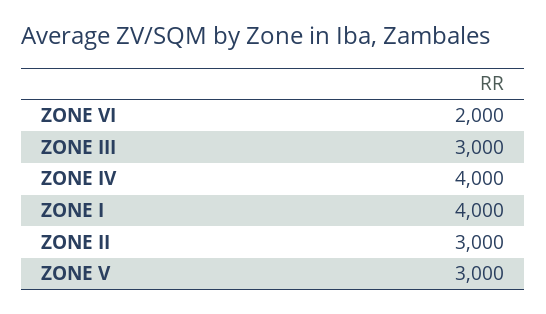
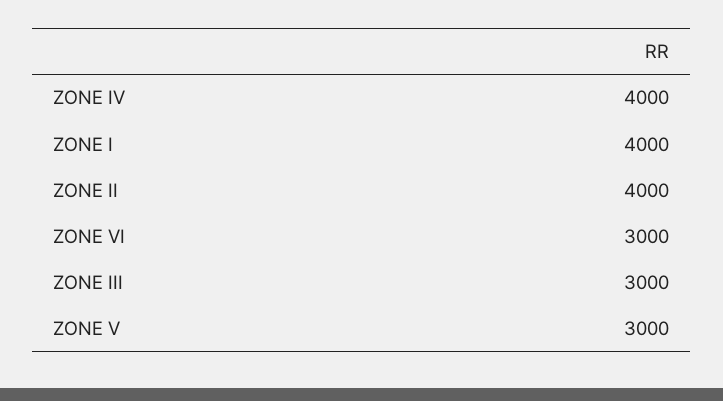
ZONE VI: 2000 -> 3000
ZONE II: 3000 -> 4000

